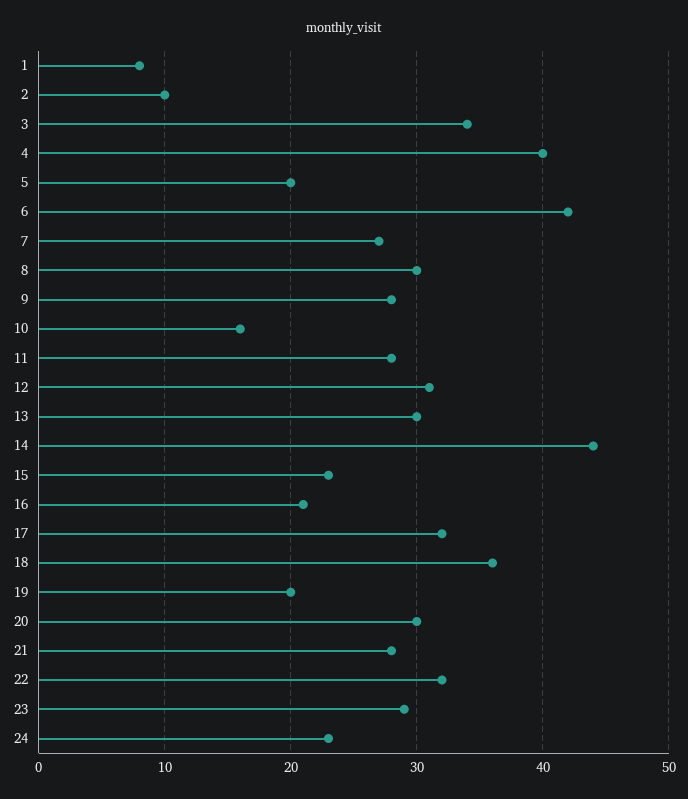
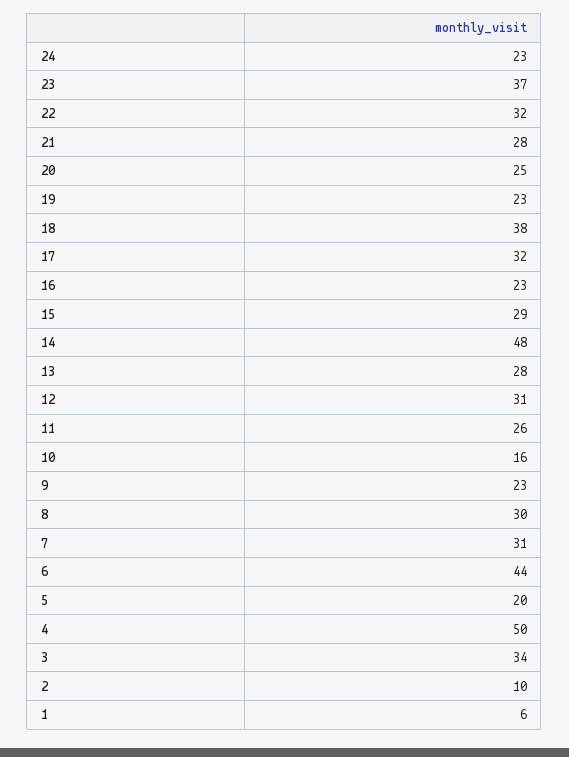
1: 8 -> 6
4: 40 -> 50
6: 42 -> 44
7: 27 -> 31
9: 28 -> 23
11: 28 -> 26
13: 30 -> 28
14: 44 -> 48
15: 23 -> 29
16: 21 -> 23
18: 36 -> 38
19: 20 -> 23
20: 30 -> 25
23: 29 -> 37

